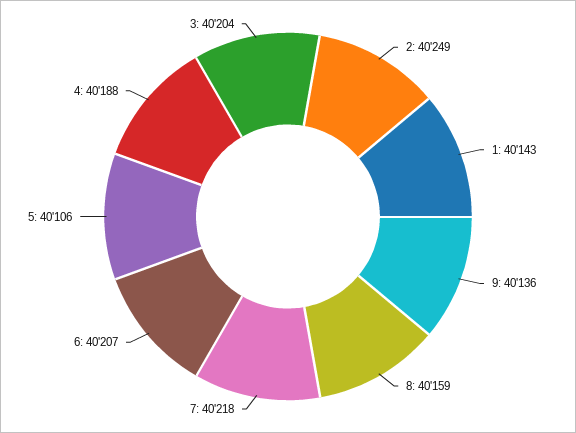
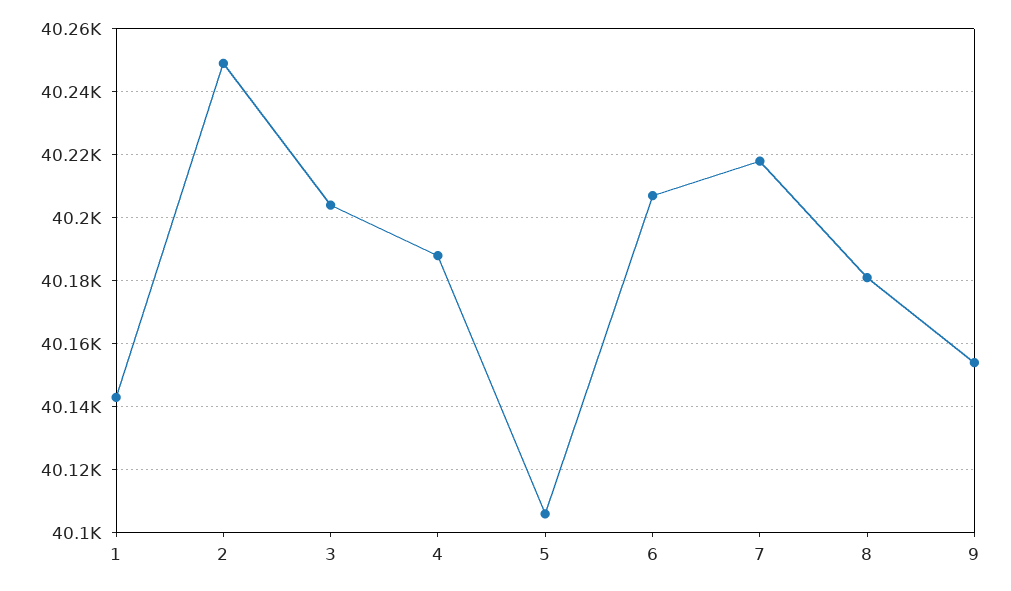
9: 40136 -> 40155
8: 40159 -> 40180

